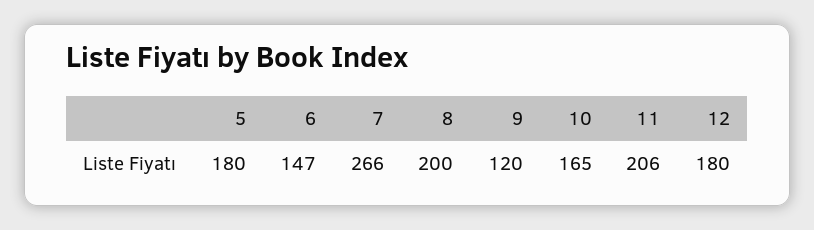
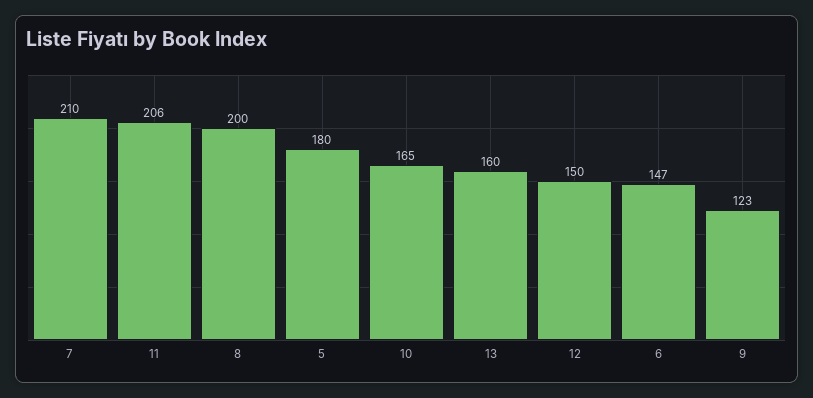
7: 266 -> 210
9: 120 -> 123
12: 180 -> 150
13: none -> 160

